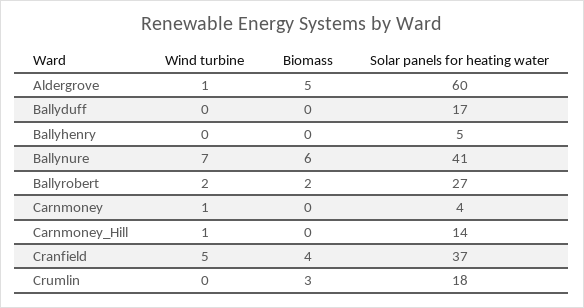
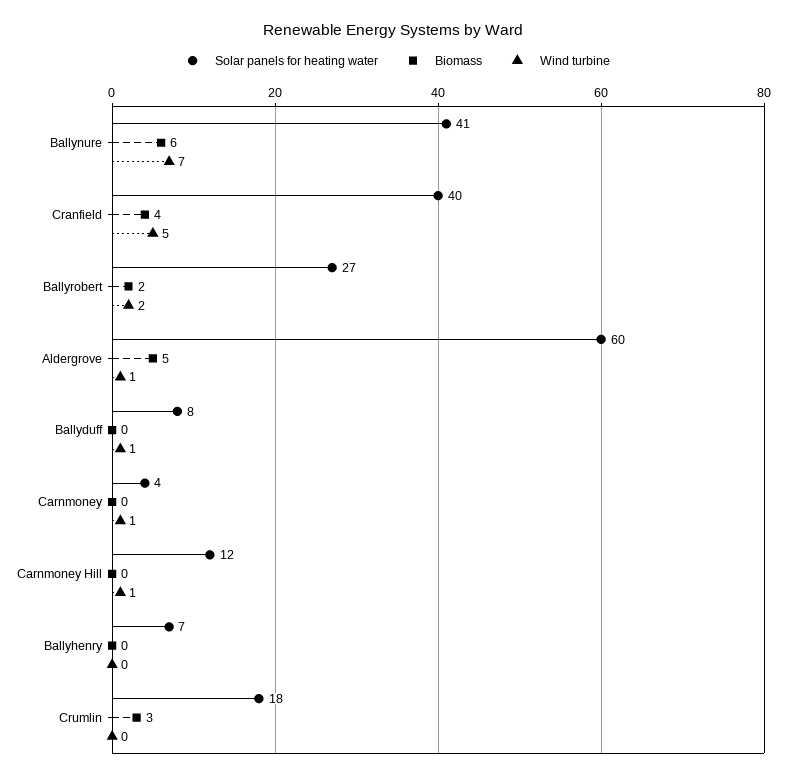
Wind turbine, Ballyduff: 0 -> 1
Solar panels for heating water, Ballyduff: 17 -> 8
Solar panels for heating water, Ballyhenry: 5 -> 7
Solar panels for heating water, Carnmoney_Hill: 14 -> 12
Solar panels for heating water, Cranfield: 37 -> 40

